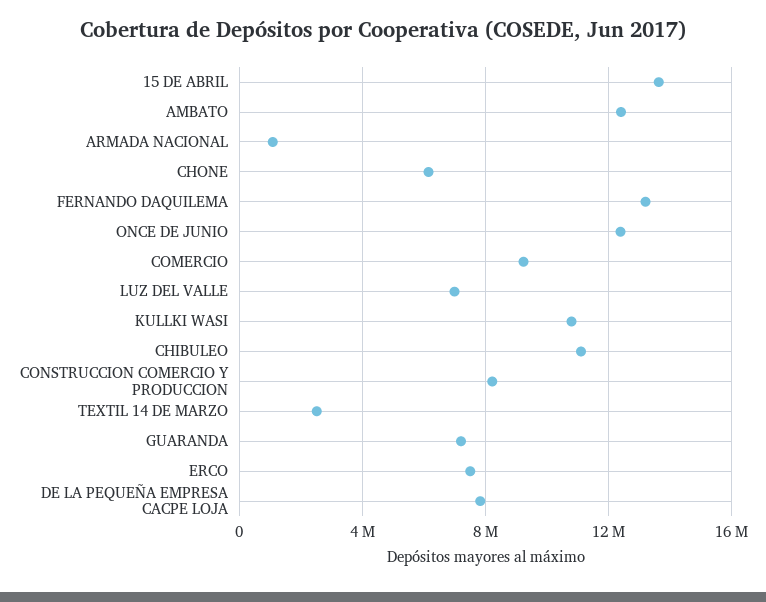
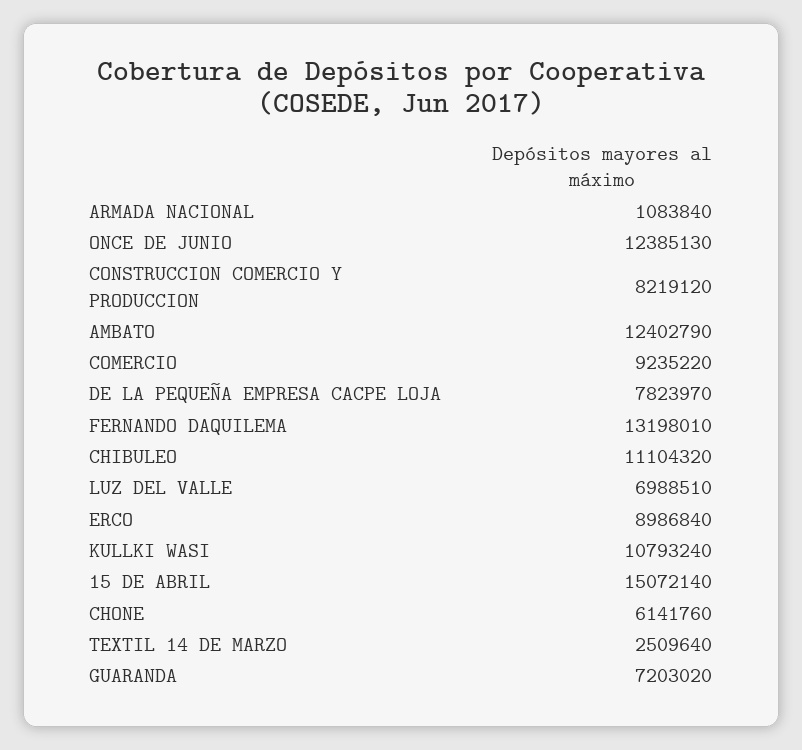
15 DE ABRIL: 13500000 -> 15072140
ERCO: 7500000 -> 8986840

